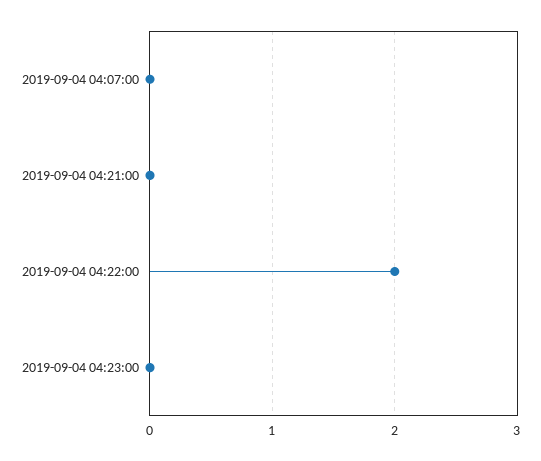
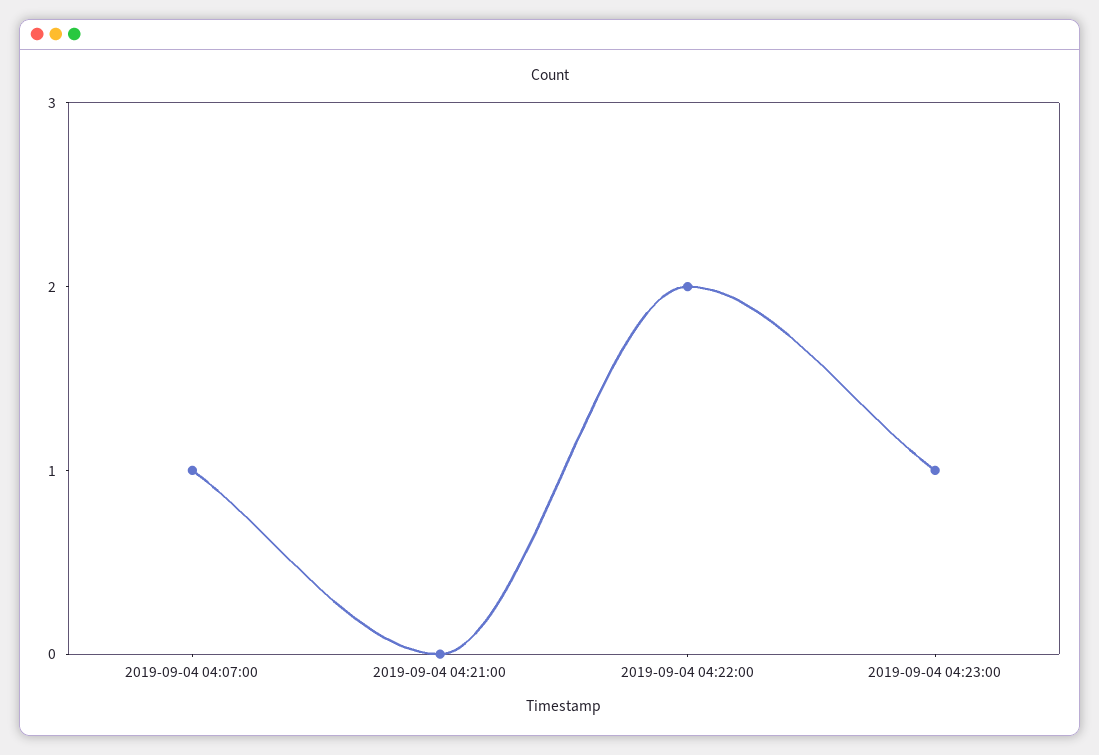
2019-09-04 04:07:00: 0 -> 1
2019-09-04 04:23:00: 0 -> 1

